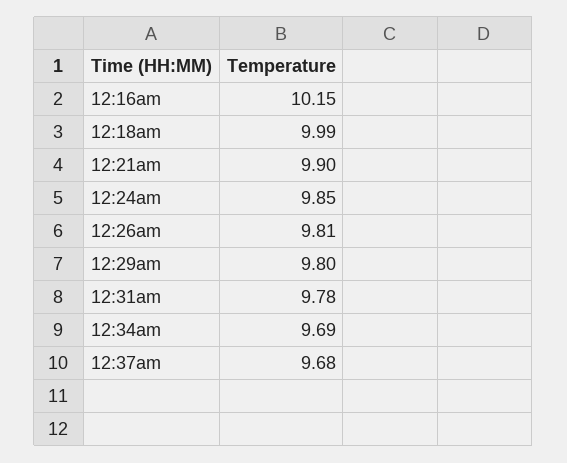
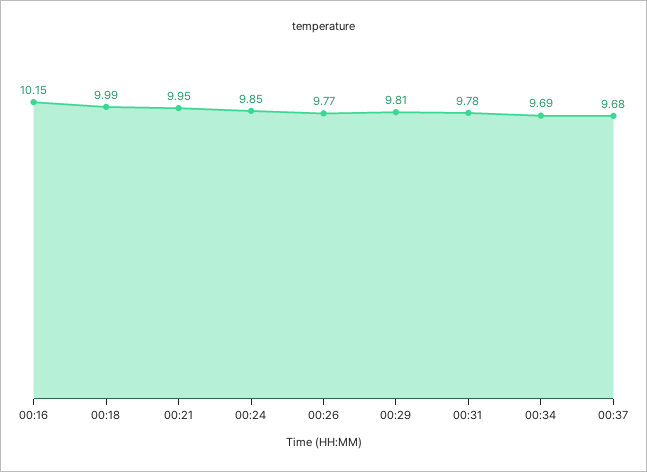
12:21am: 9.9 -> 9.95
12:26am: 9.81 -> 9.77
12:29am: 9.8 -> 9.81

